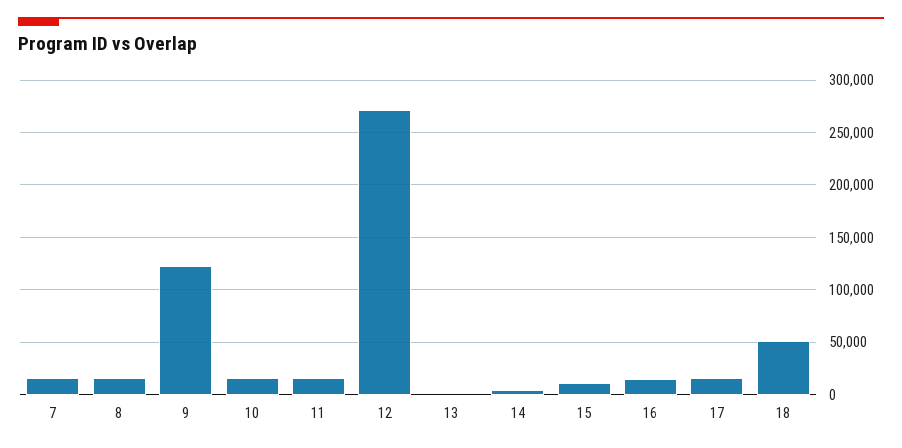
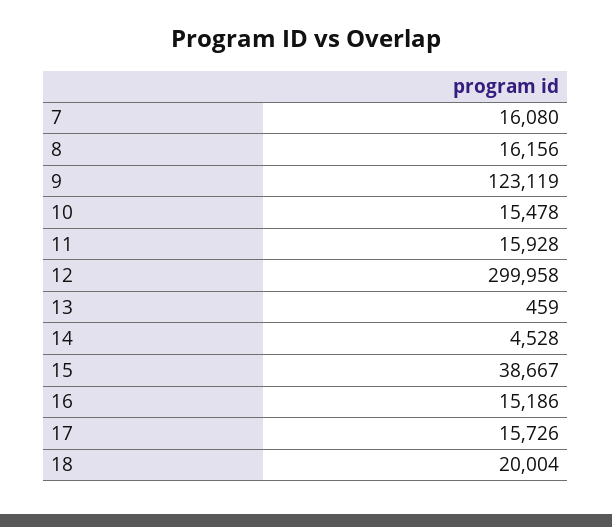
12: 270000 -> 299958
15: 10000 -> 38667
18: 50000 -> 20004

